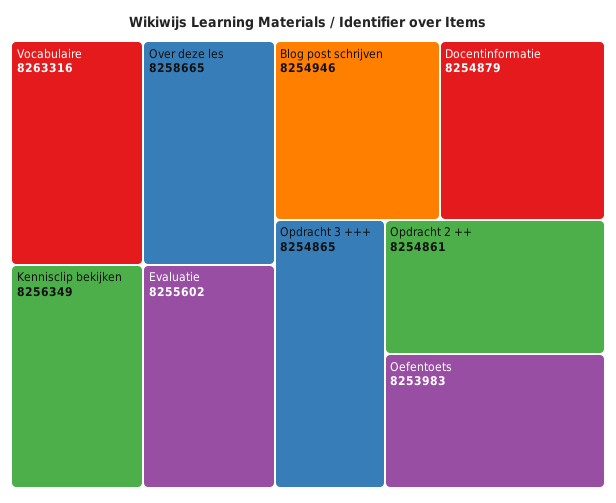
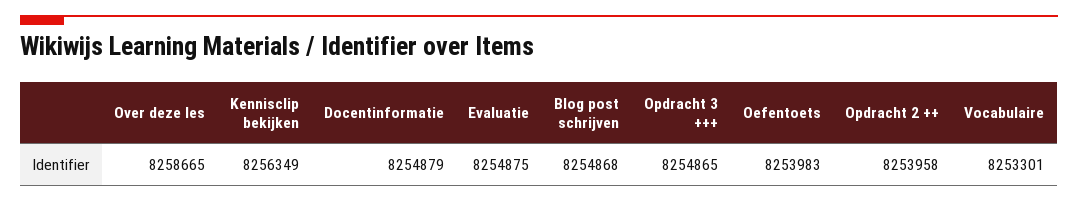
Vocabulaire: 8263316 -> 8253301
Evaluatie: 8255602 -> 8254875
Blog post schrijven: 8254946 -> 8254868
Opdracht 2 ++: 8254861 -> 8253958

